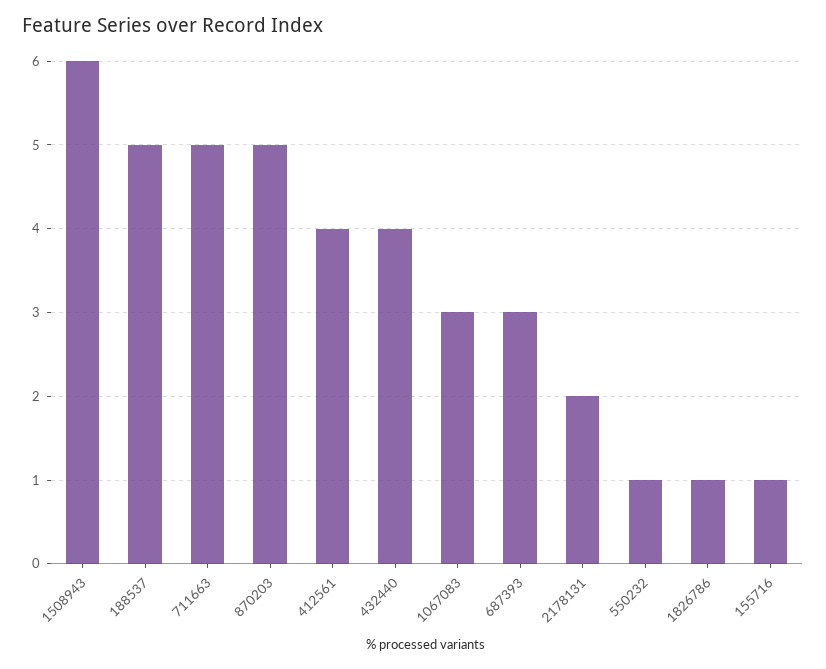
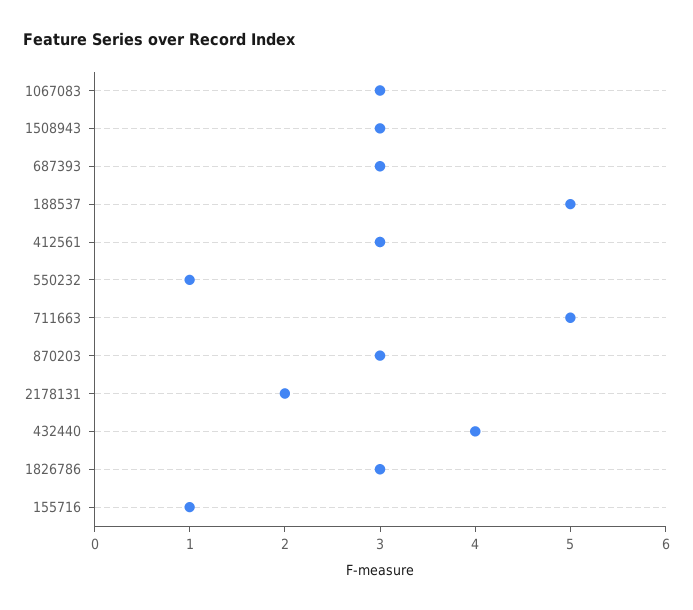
1508943: 6 -> 3
870203: 5 -> 3
412561: 4 -> 3
1826786: 1 -> 3

